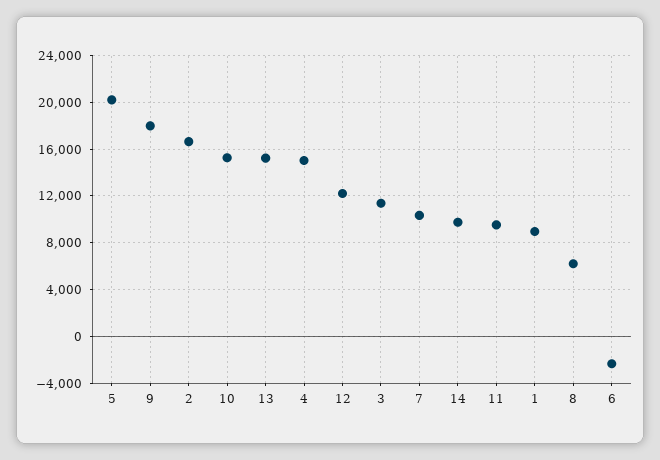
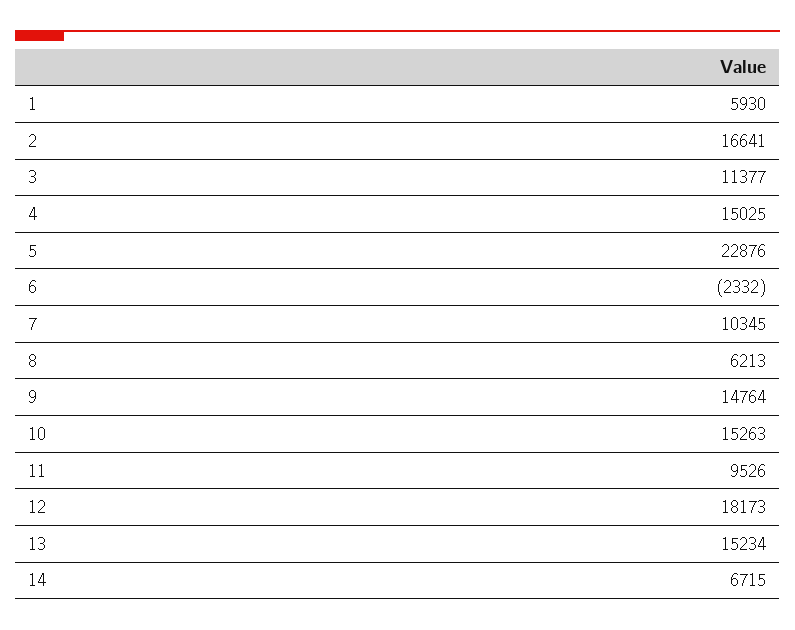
5: 20000 -> 22876
9: 18000 -> 14764
12: 12000 -> 18173
14: 10000 -> 6715
1: 9000 -> 5930

